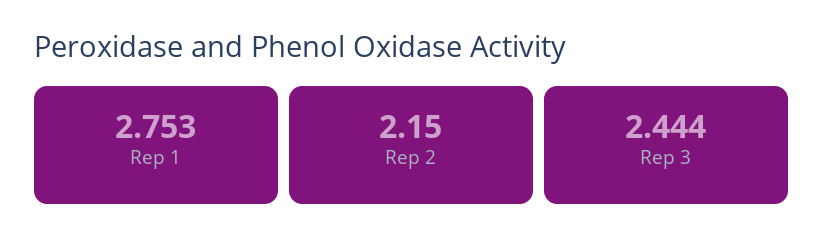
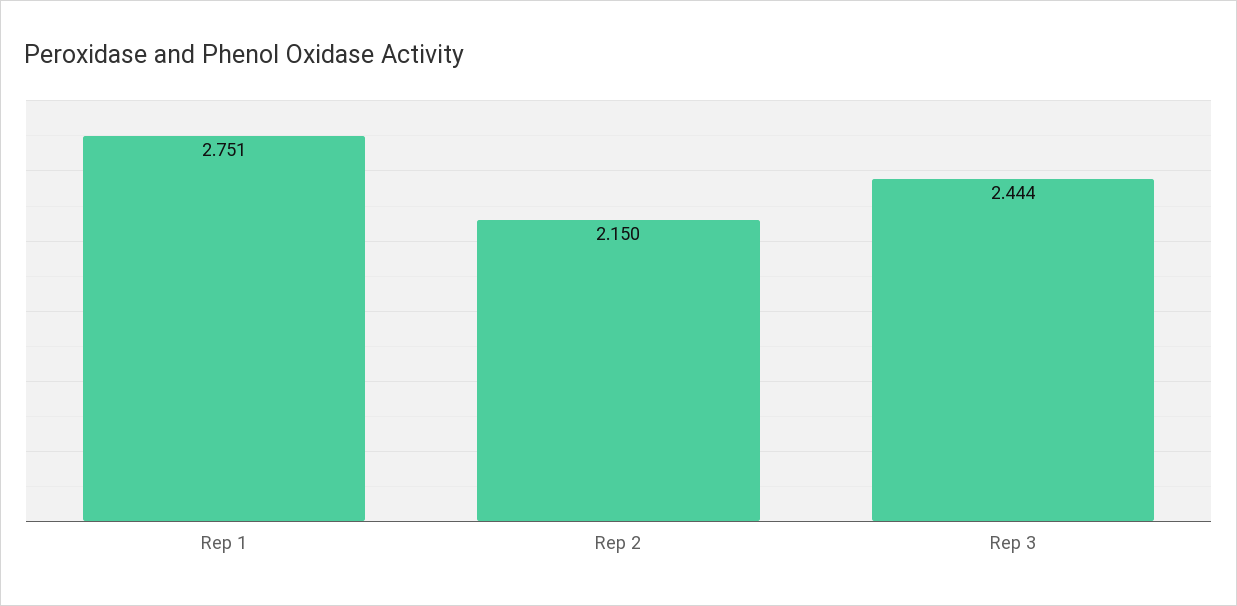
Rep 1: 2.753 -> 2.751

